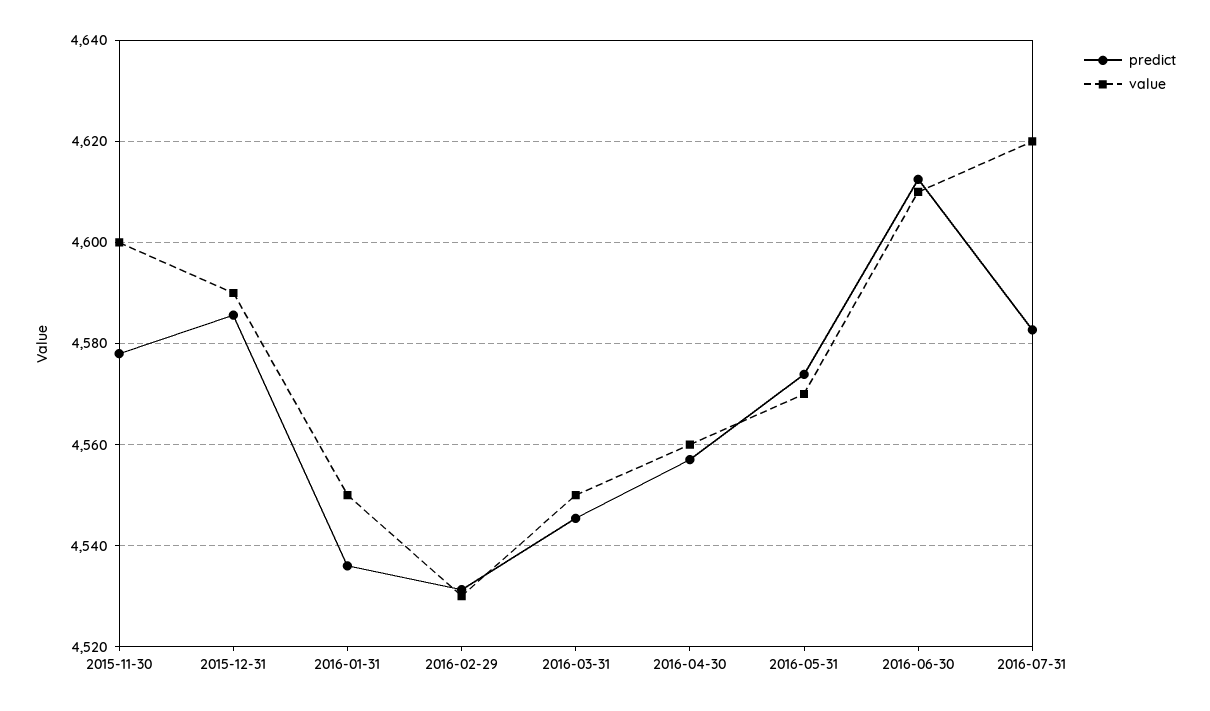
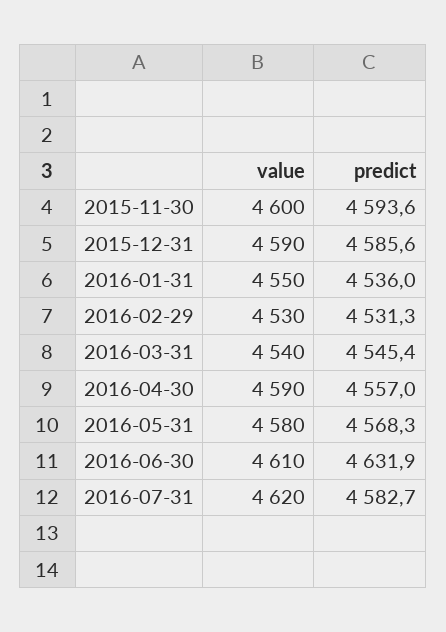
predict, 2015-11-30: 4578 -> 4593.6
value, 2016-03-31: 4550 -> 4540
value, 2016-04-30: 4560 -> 4590
predict, 2016-05-31: 4574 -> 4568.3
value, 2016-05-31: 4570 -> 4580
predict, 2016-06-30: 4612 -> 4631.9

